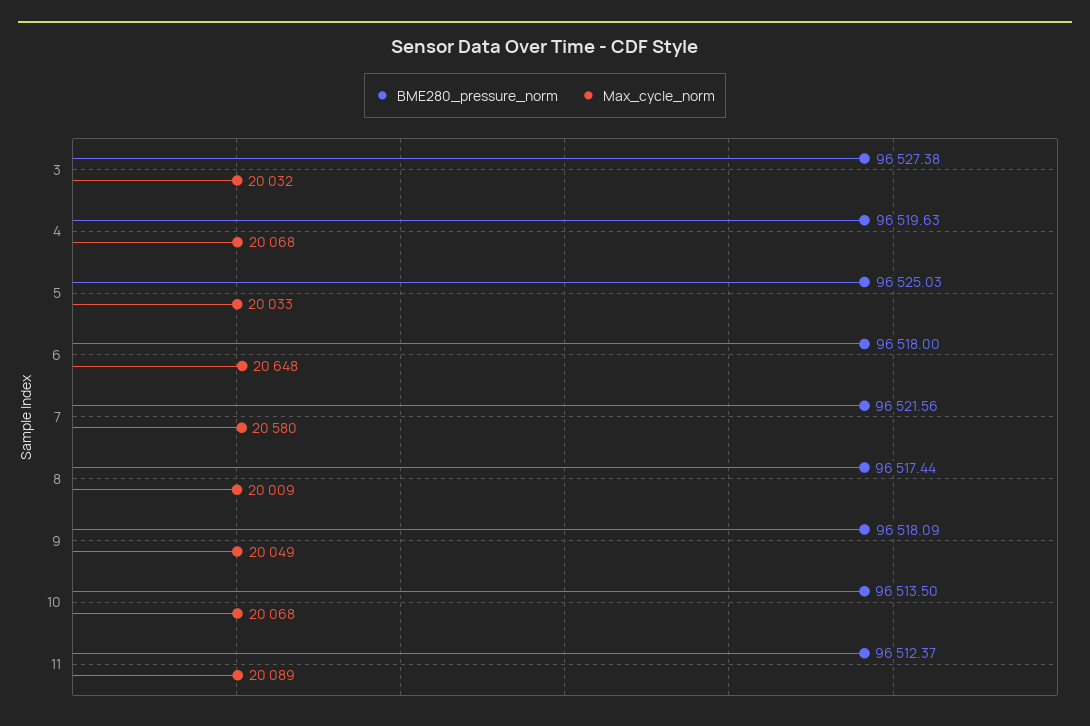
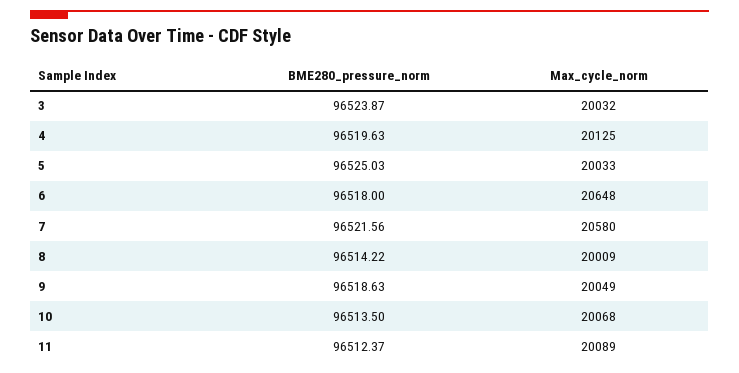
BME280_pressure_norm, 3: 96527.38 -> 96523.87
Max_cycle_norm, 4: 20068 -> 20125
BME280_pressure_norm, 8: 96517.44 -> 96514.22
BME280_pressure_norm, 9: 96518.09 -> 96518.63

